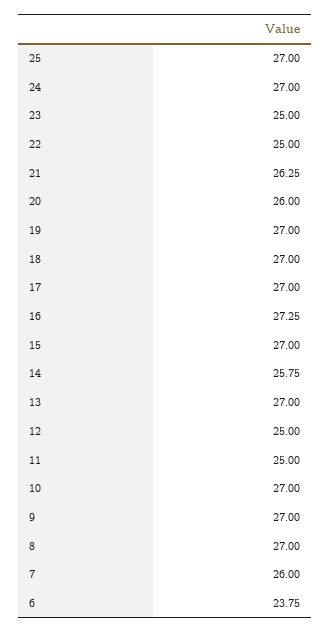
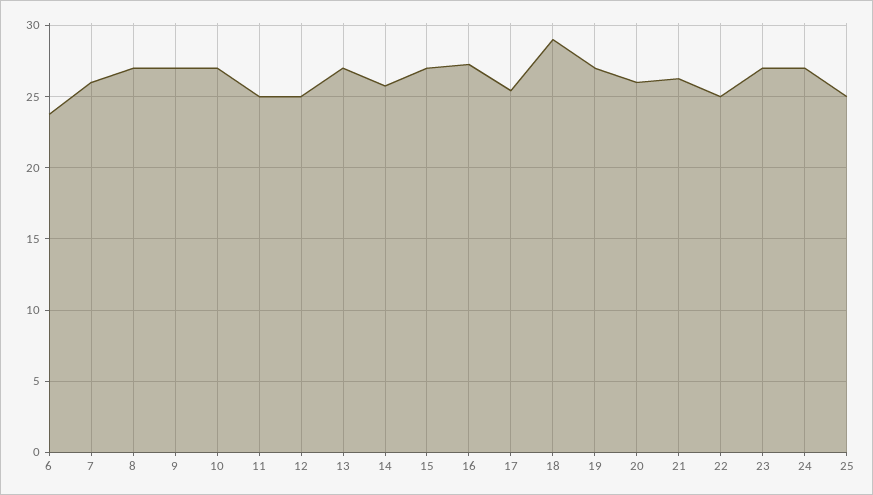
25: 27 -> 25
23: 25 -> 27
18: 27 -> 29
17: 27 -> 25.5

